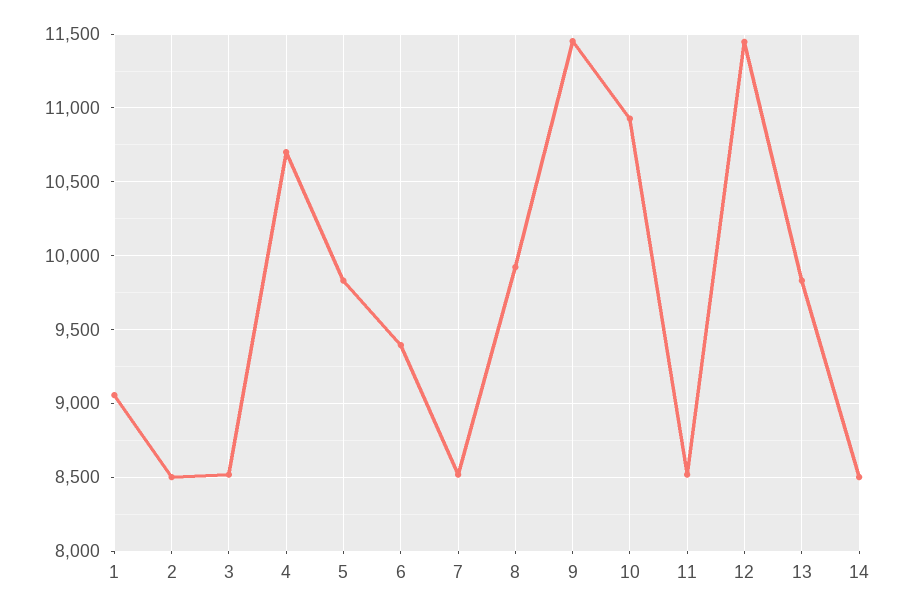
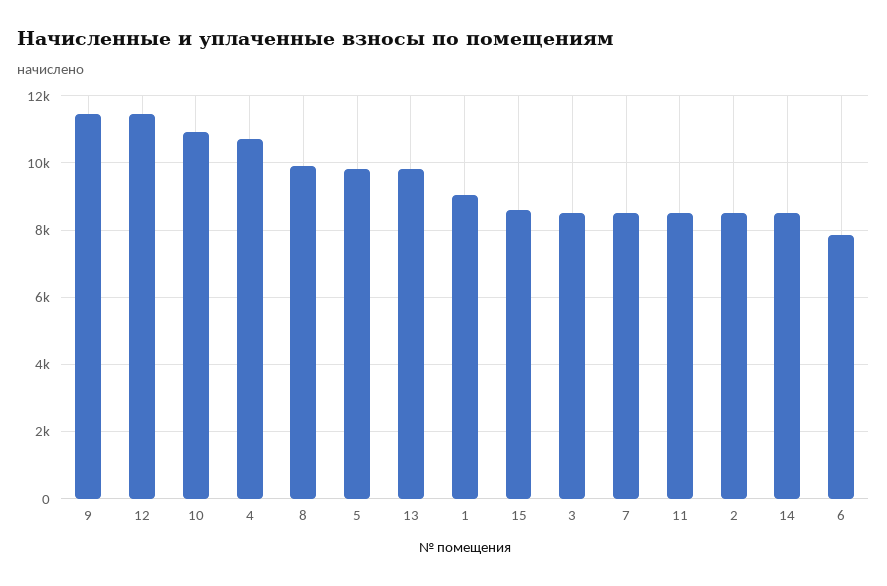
6: 9400 -> 7800
15: none -> 8600

